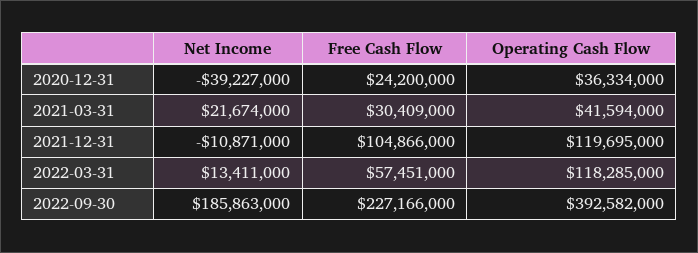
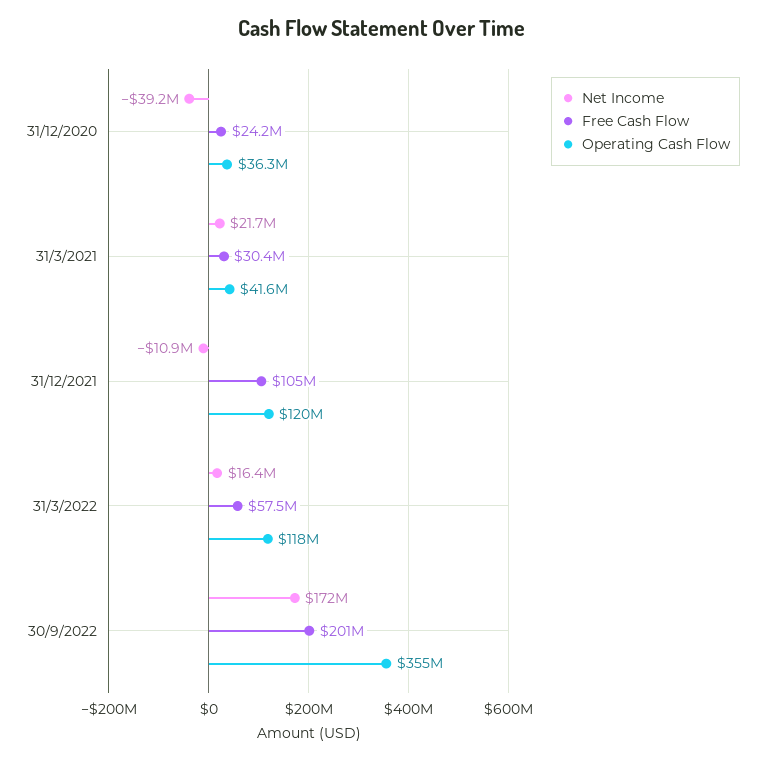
Net Income, 2022-03-31: 13411000 -> 16400000
Net Income, 2022-09-30: 185863000 -> 172000000
Free Cash Flow, 2022-09-30: 227166000 -> 201000000
Operating Cash Flow, 2022-09-30: 392582000 -> 355000000

